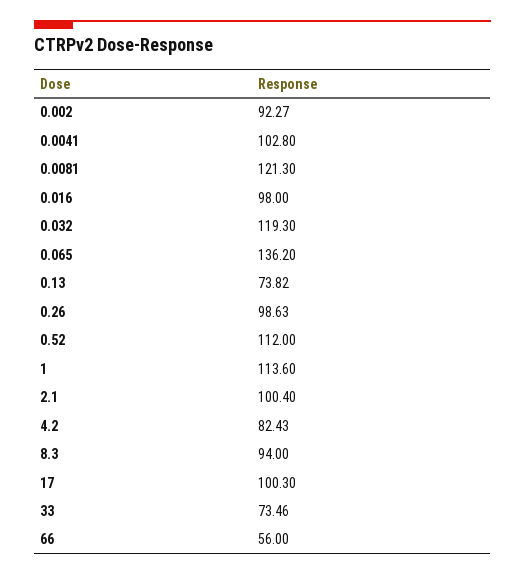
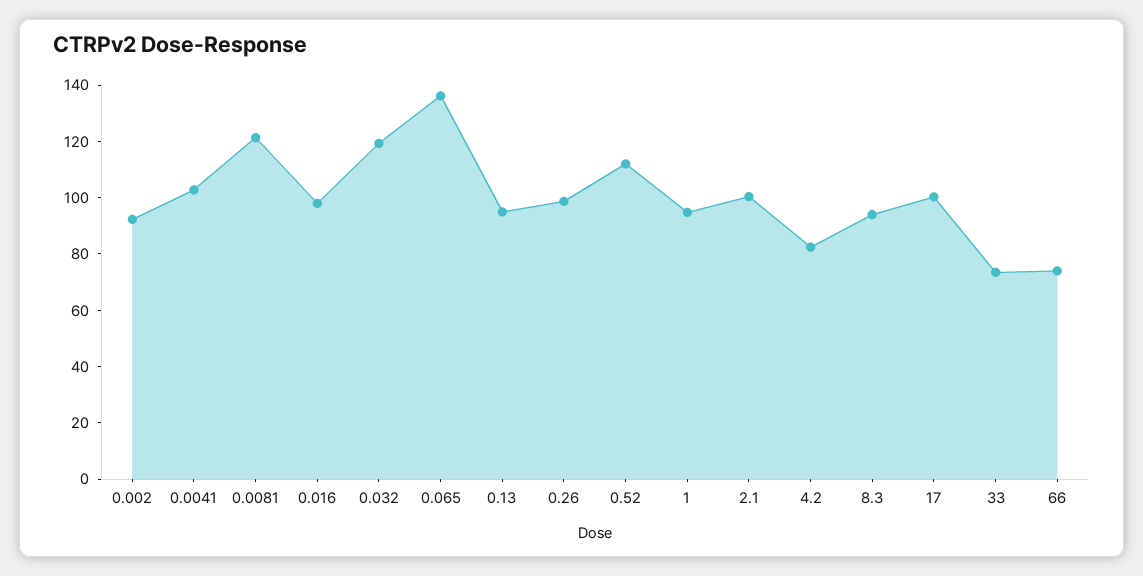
0.13: 73.82 -> 95
1: 113.6 -> 95
66: 56 -> 75

